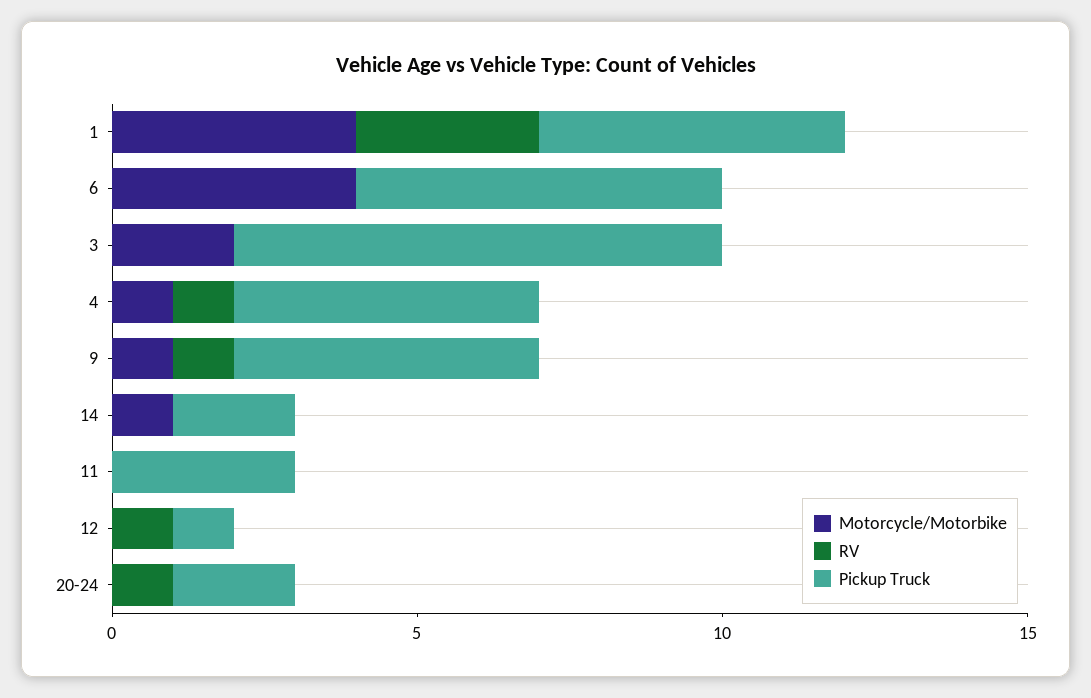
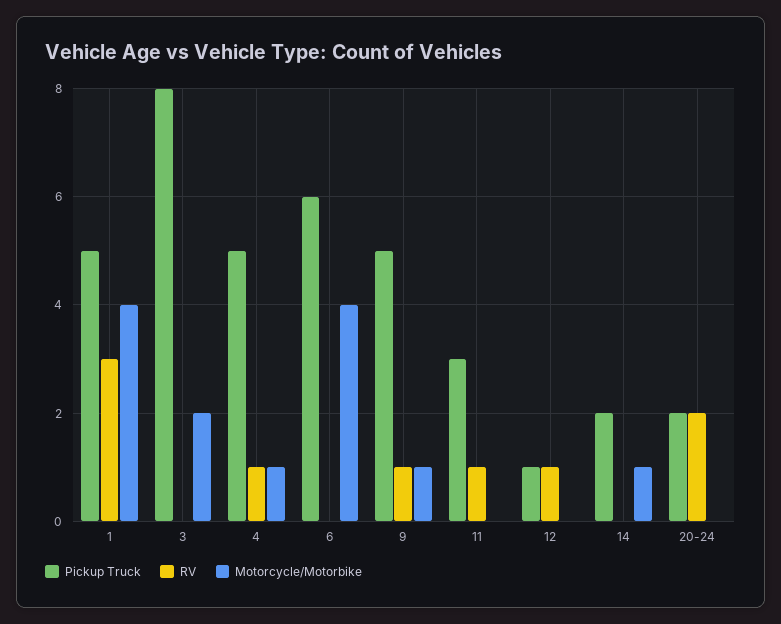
RV, 11: 0 -> 1
RV, 20-24: 1 -> 2

